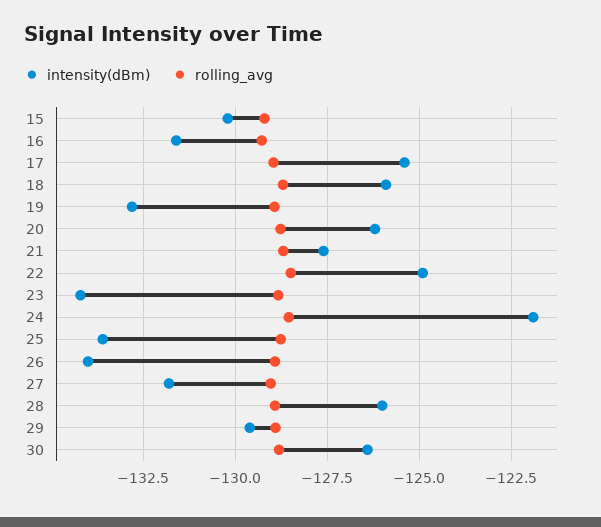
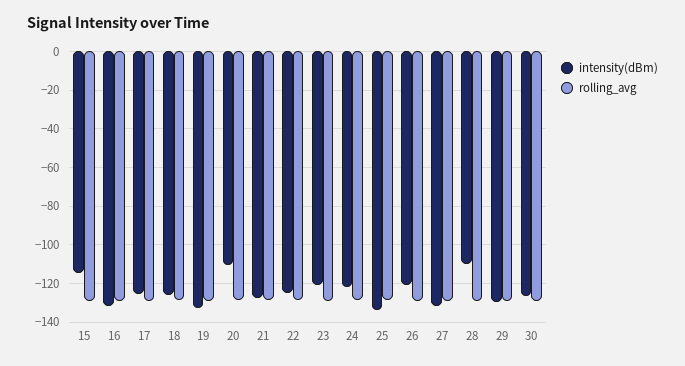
intensity(dBm), 15: -130.25 -> -115
intensity(dBm), 20: -126.25 -> -110
intensity(dBm), 23: -134.25 -> -120
intensity(dBm), 26: -134 -> -120
intensity(dBm), 28: -126 -> -110

